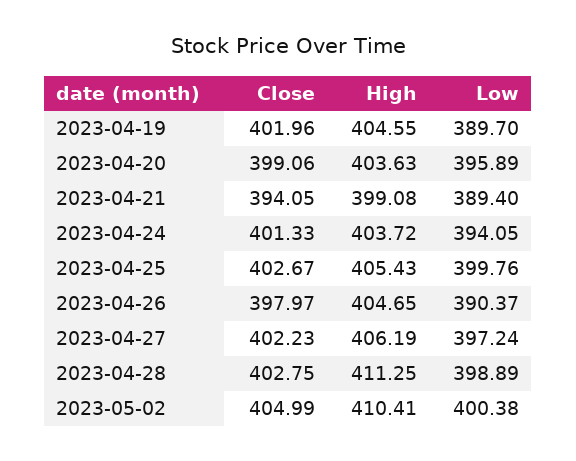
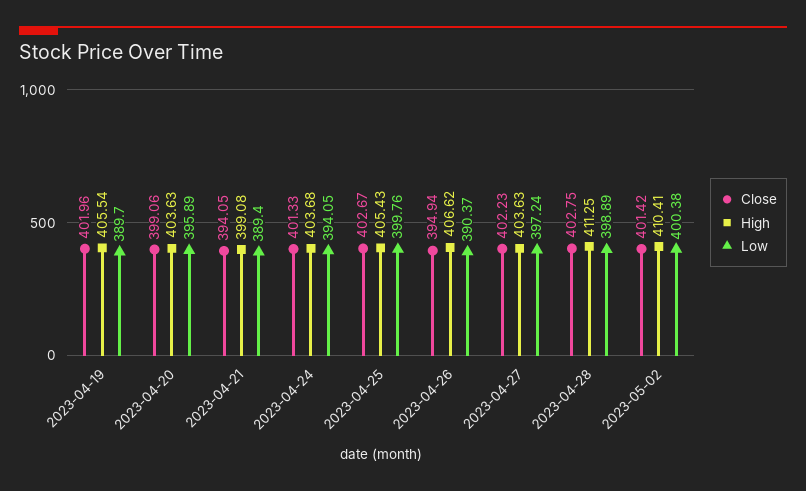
High, 2023-04-19: 404.55 -> 405.54
High, 2023-04-24: 403.72 -> 403.68
Close, 2023-04-26: 397.97 -> 394.94
High, 2023-04-26: 404.65 -> 406.62
High, 2023-04-27: 406.19 -> 403.63
Close, 2023-05-02: 404.99 -> 401.42

